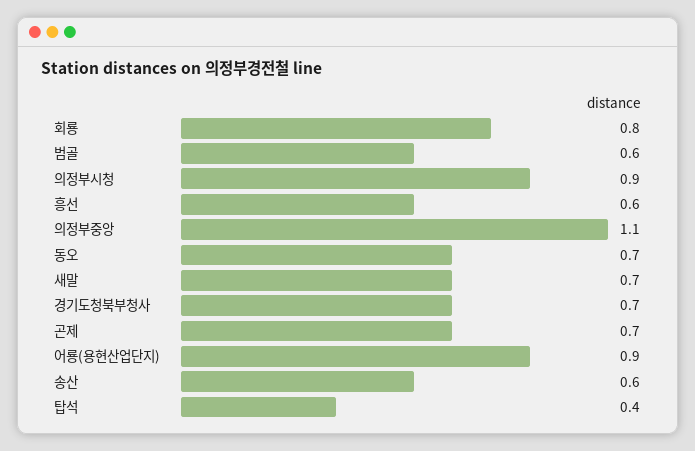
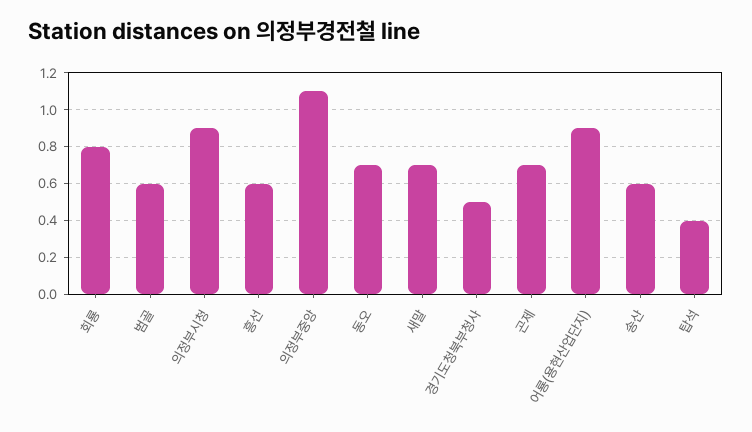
경기도청북부청사: 0.7 -> 0.5

